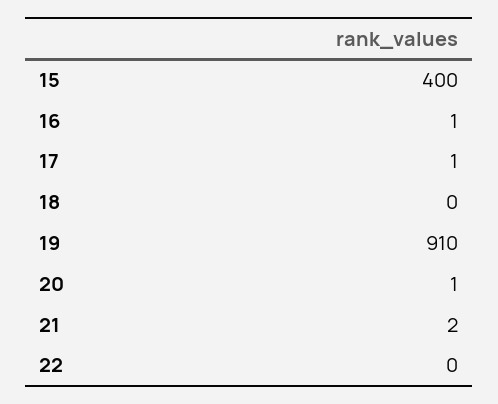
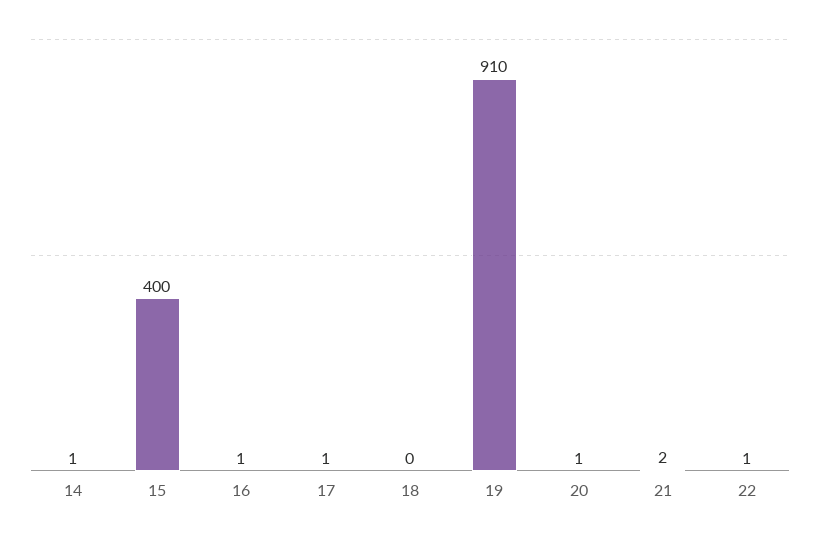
22: 0 -> 1
14: none -> 1

